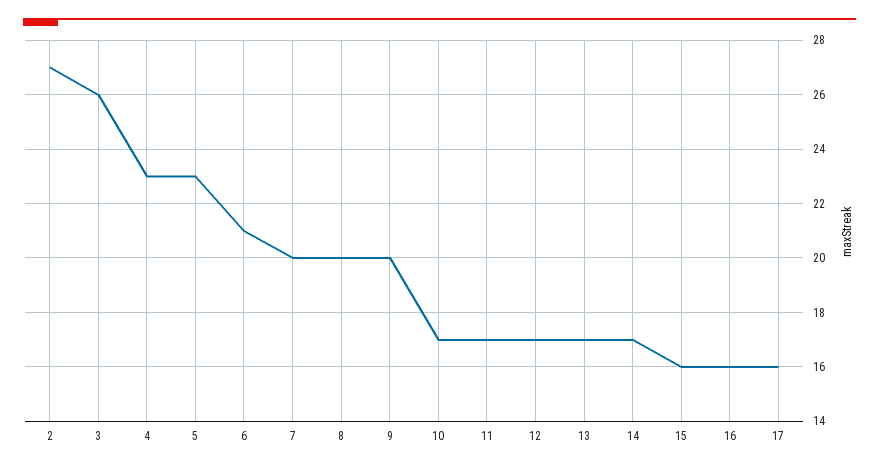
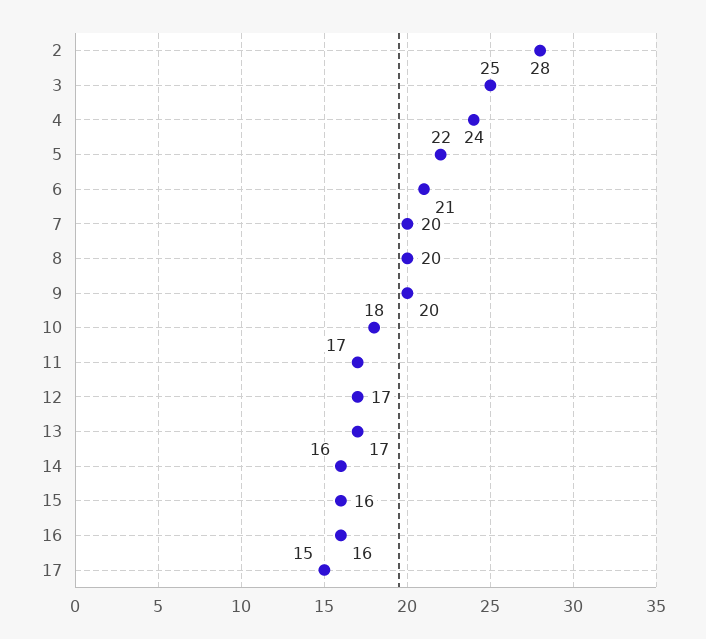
2: 27 -> 28
3: 26 -> 25
4: 23 -> 24
5: 23 -> 22
10: 17 -> 18
14: 17 -> 16
17: 16 -> 15

